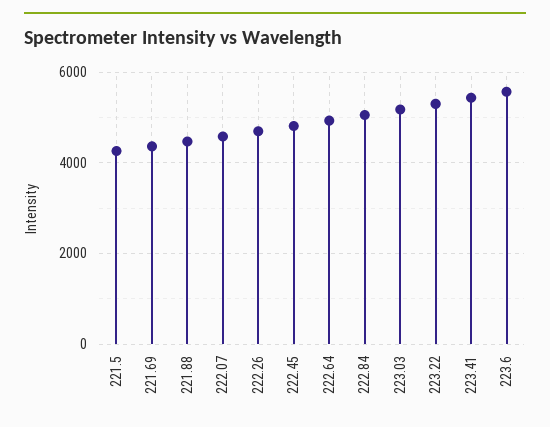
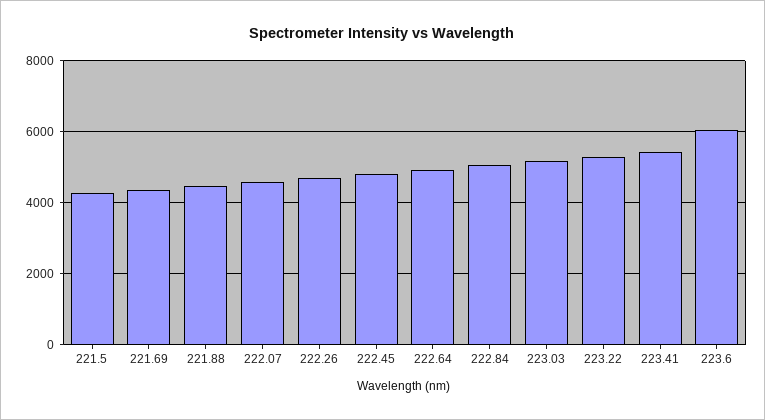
223.6: 5600 -> 6000

